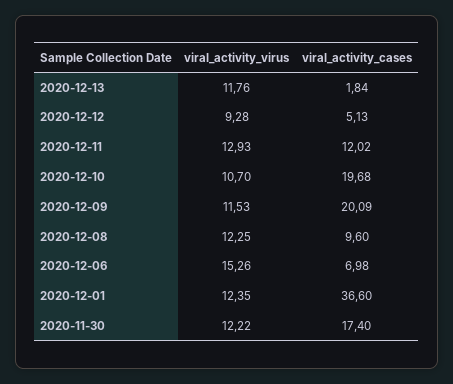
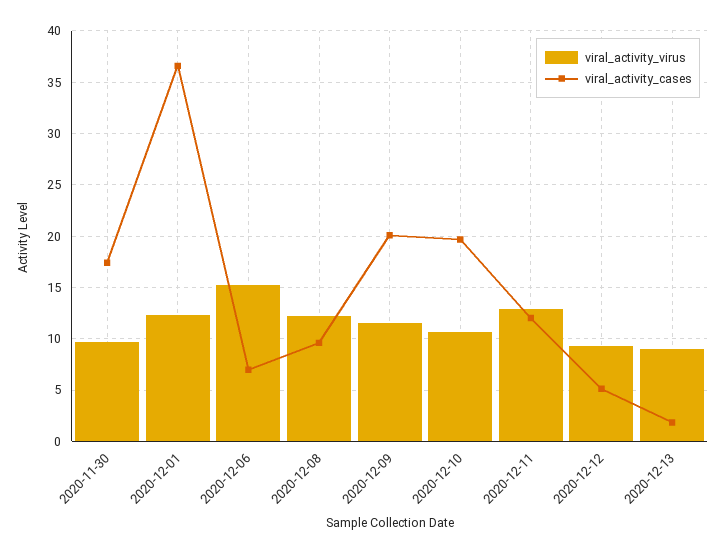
viral_activity_virus, 2020-12-13: 11.76 -> 9
viral_activity_virus, 2020-11-30: 12.22 -> 10

